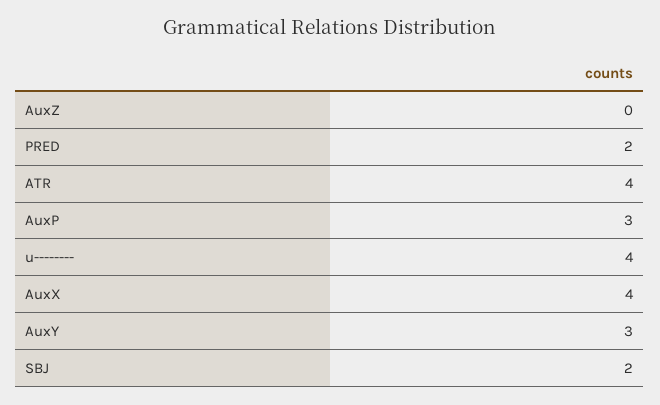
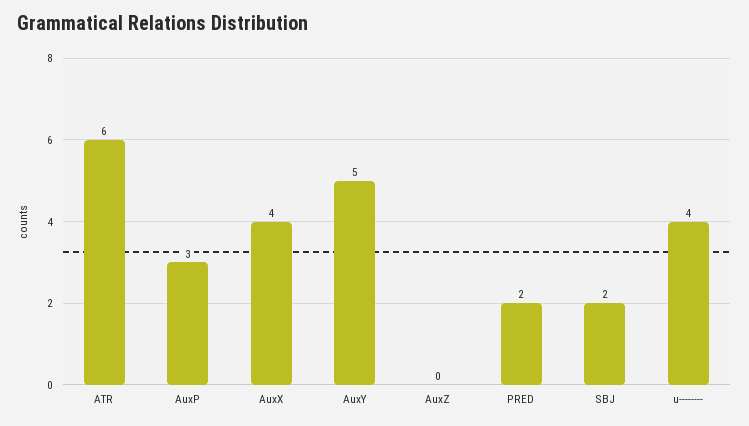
ATR: 4 -> 6
AuxY: 3 -> 5

